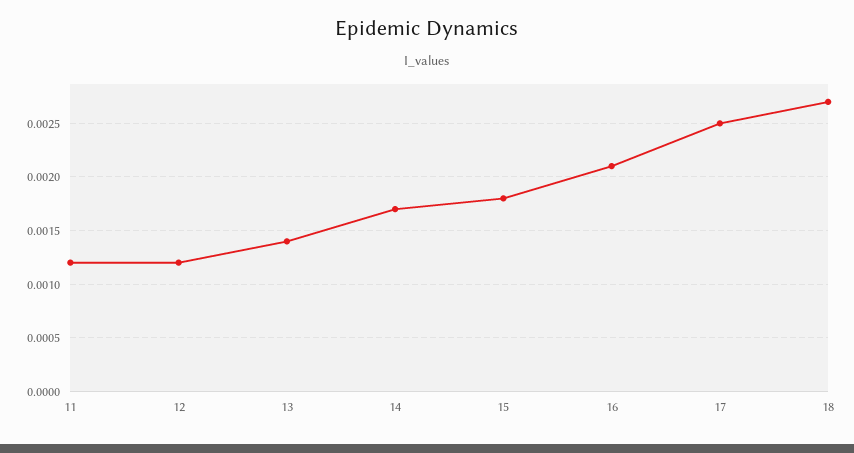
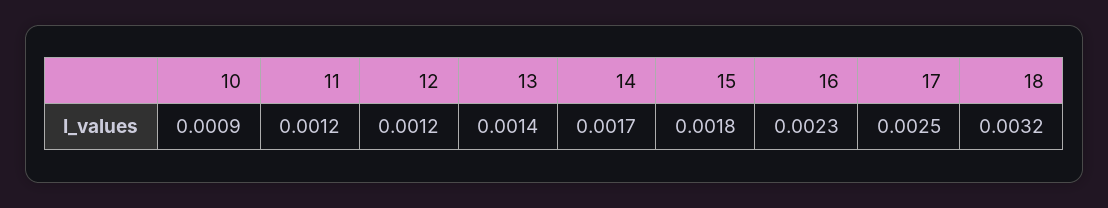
16: 0.0021 -> 0.0023
18: 0.0027 -> 0.0032
10: none -> 0.0009

